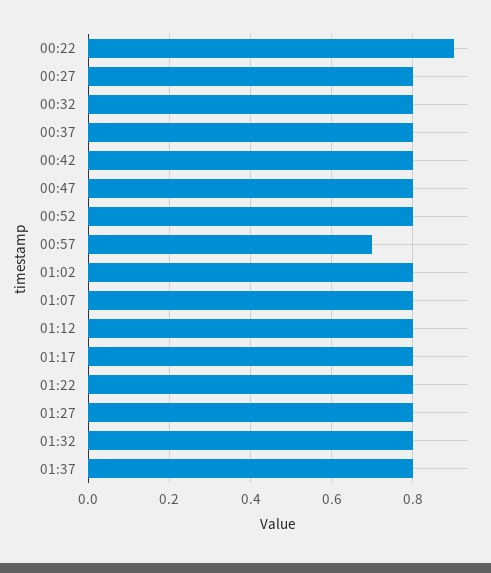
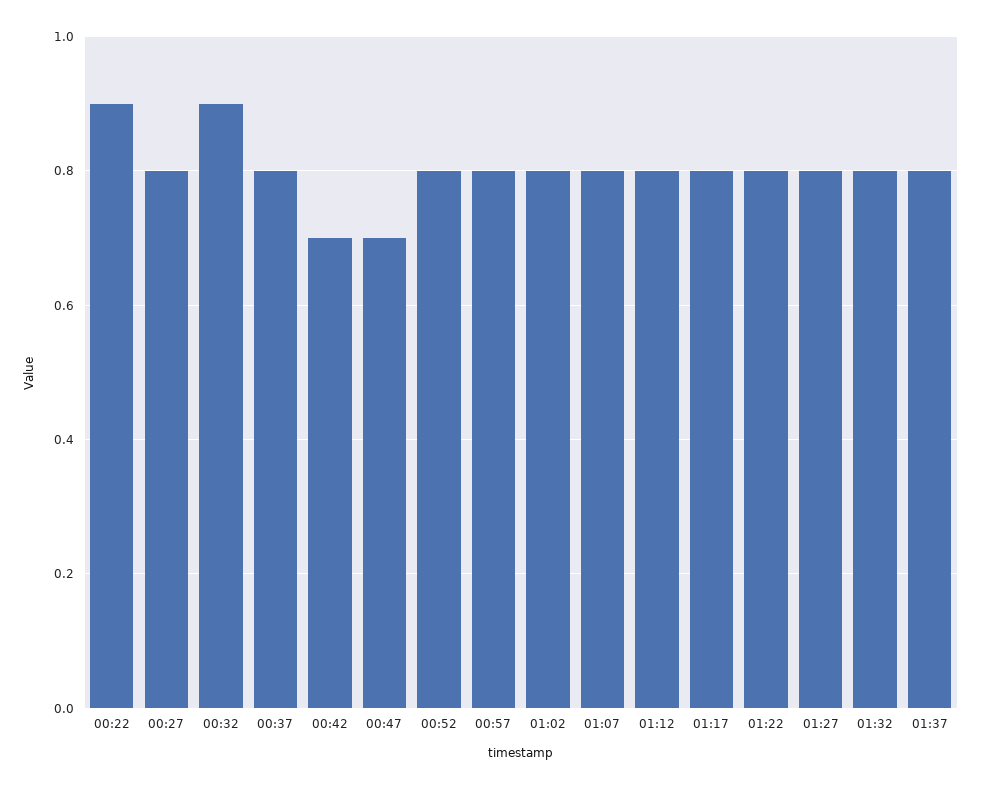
00:32: 0.8 -> 0.9
00:42: 0.8 -> 0.7
00:47: 0.8 -> 0.7
00:57: 0.7 -> 0.8

